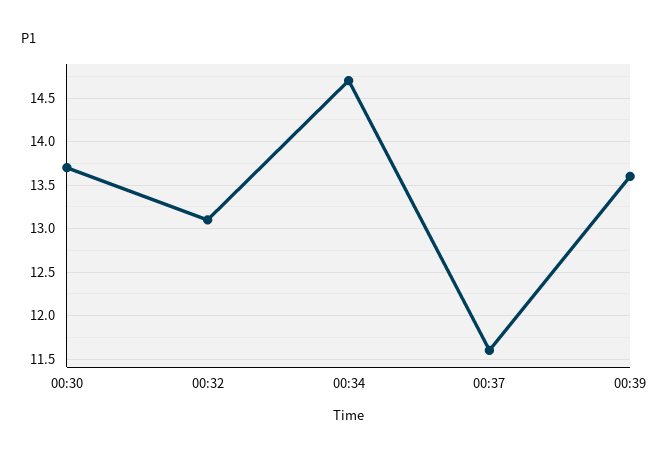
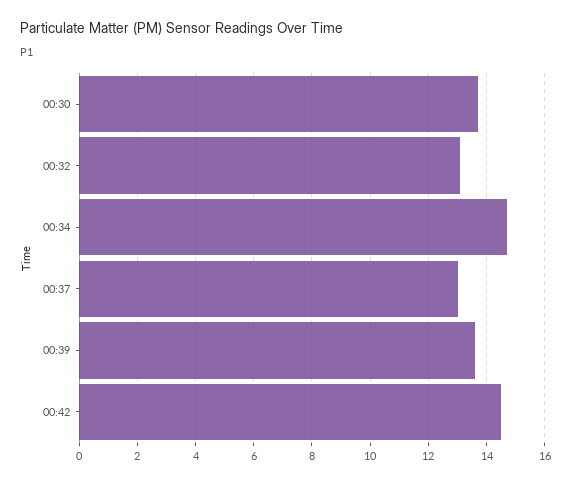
00:37: 11.6 -> 13
00:42: none -> 14.5

